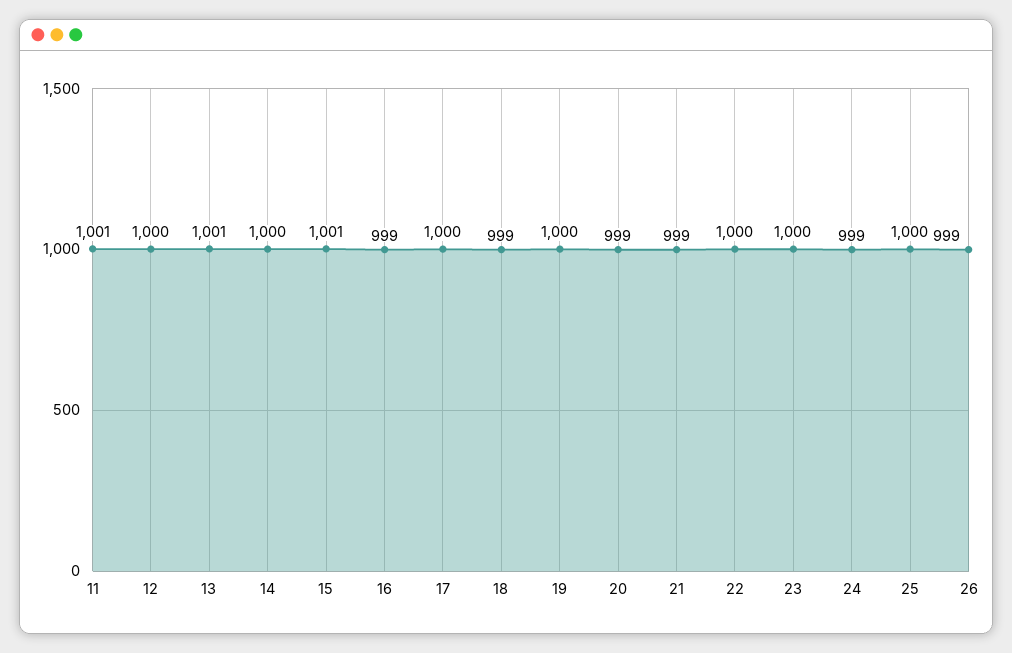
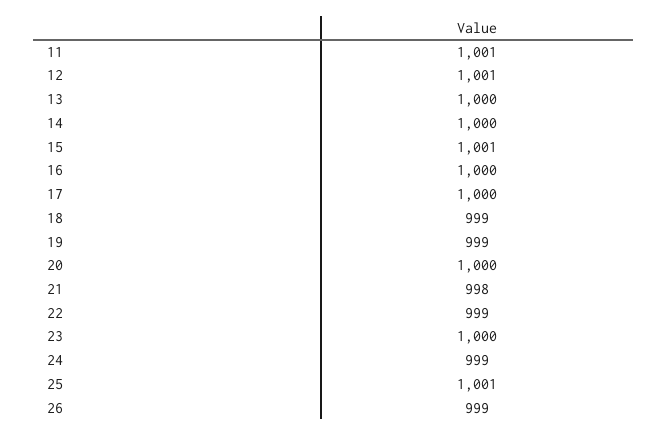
12: 1000 -> 1001
13: 1001 -> 1000
16: 999 -> 1000
19: 1000 -> 999
20: 999 -> 1000
21: 999 -> 998
22: 1000 -> 999
25: 1000 -> 1001

